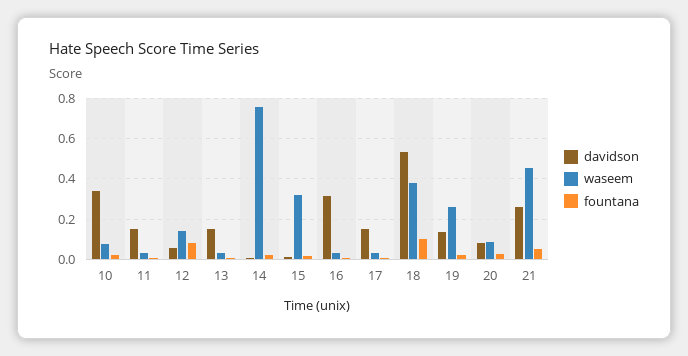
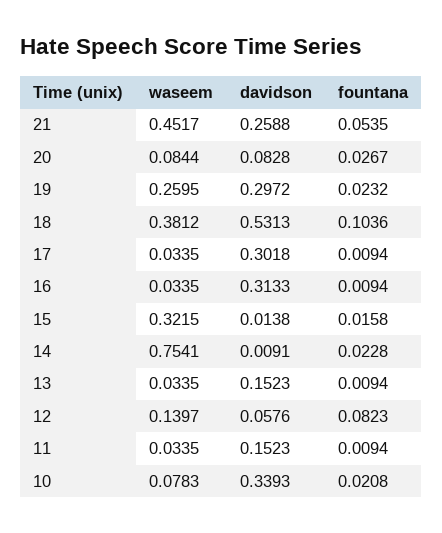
davidson, 17: 0.15 -> 0.3018
davidson, 19: 0.15 -> 0.2972

